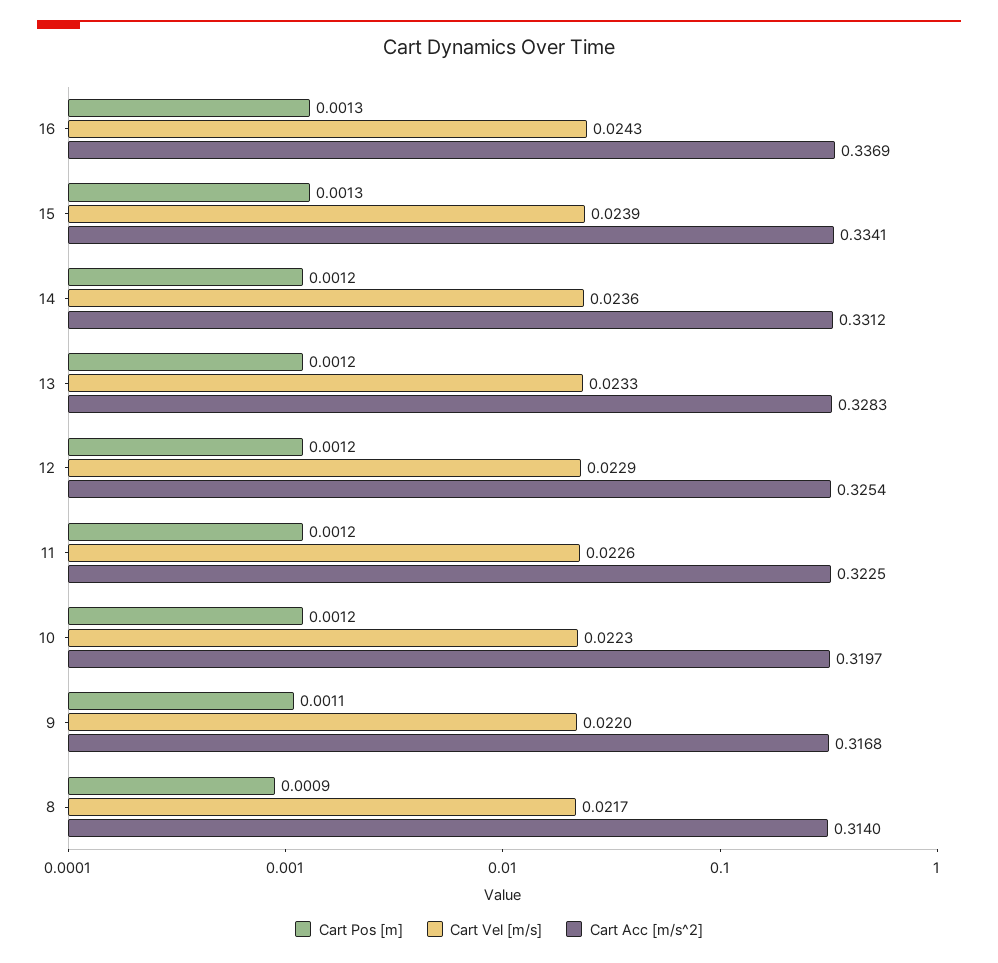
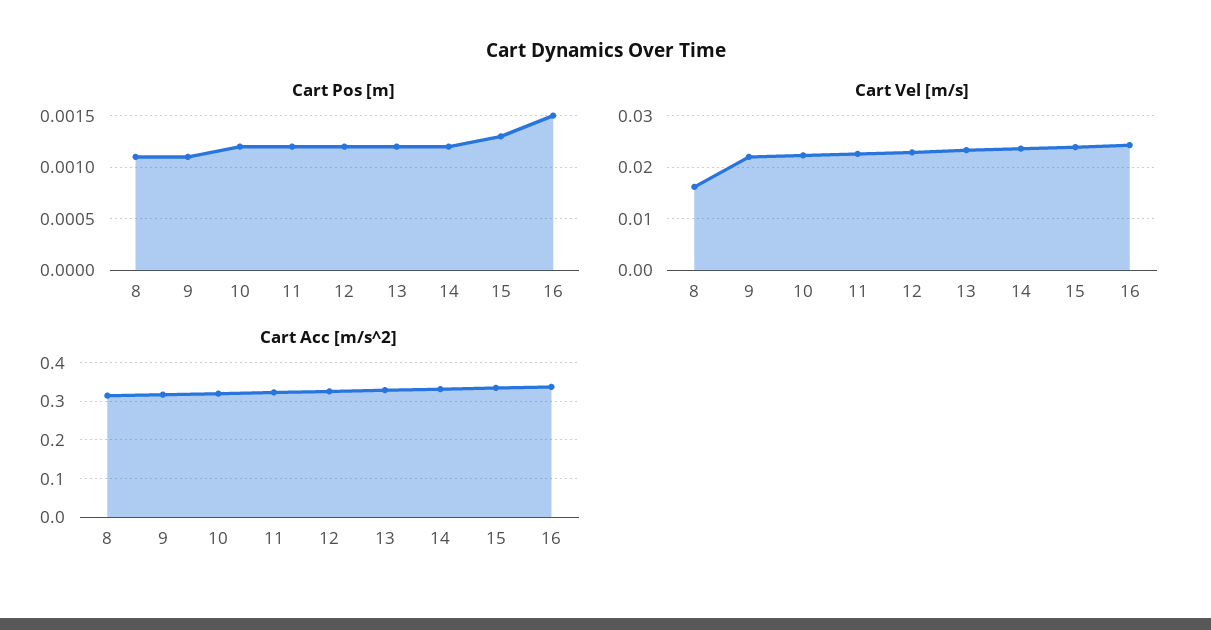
Cart Pos [m], 16: 0.0013 -> 0.0015
Cart Pos [m], 8: 0.0009 -> 0.0011
Cart Vel [m/s], 8: 0.0217 -> 0.016

